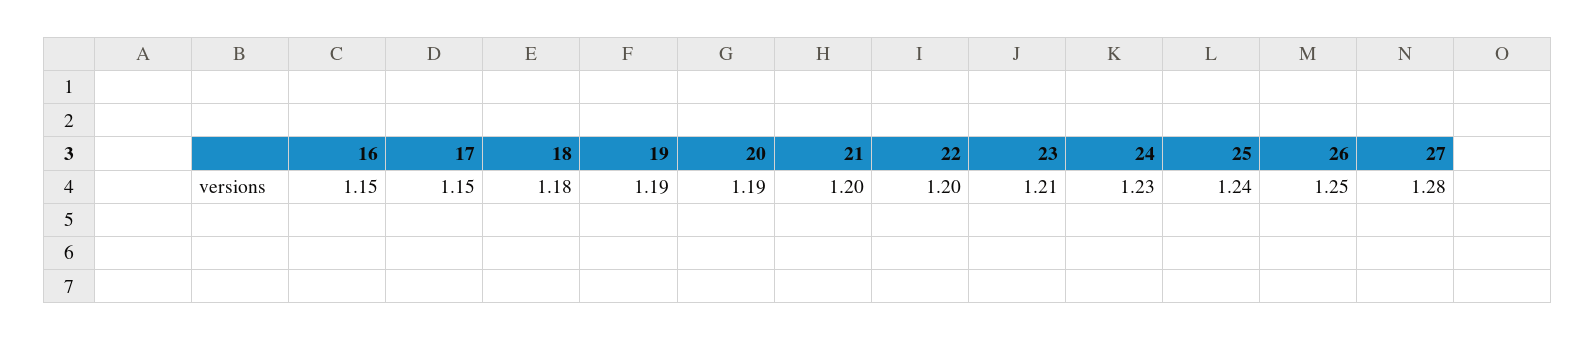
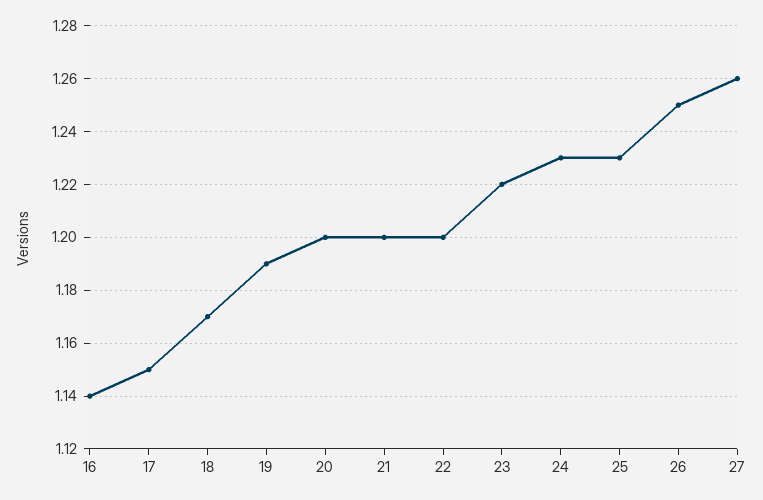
16: 1.15 -> 1.14
18: 1.18 -> 1.17
20: 1.19 -> 1.2
23: 1.21 -> 1.22
25: 1.24 -> 1.23
27: 1.28 -> 1.26

